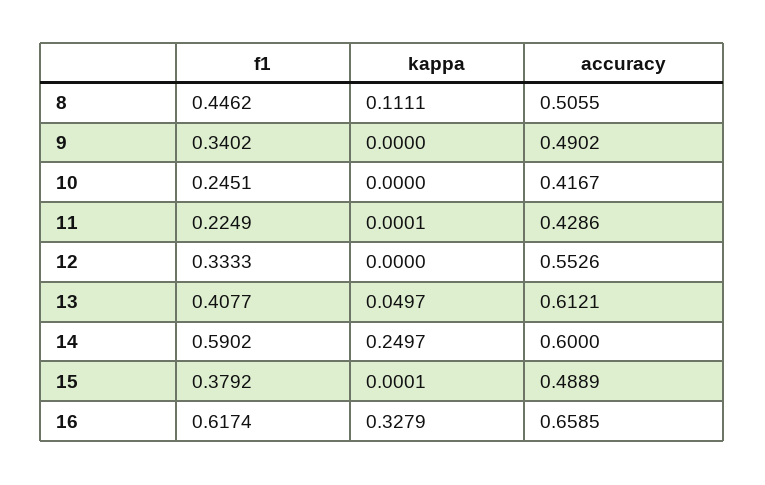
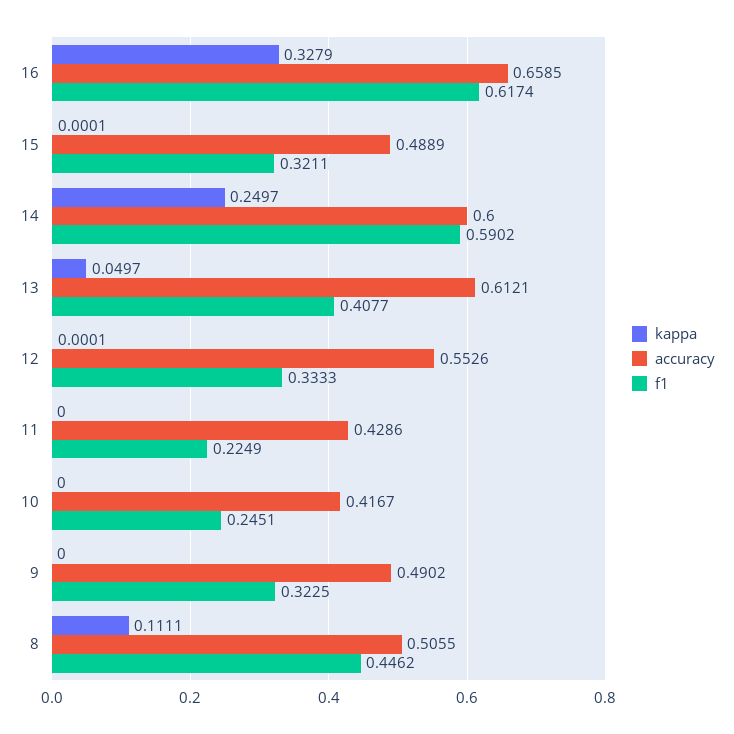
f1, 9: 0.3402 -> 0.3225
kappa, 11: 0.0001 -> 0
kappa, 12: 0 -> 0.0001
f1, 15: 0.3792 -> 0.3211

